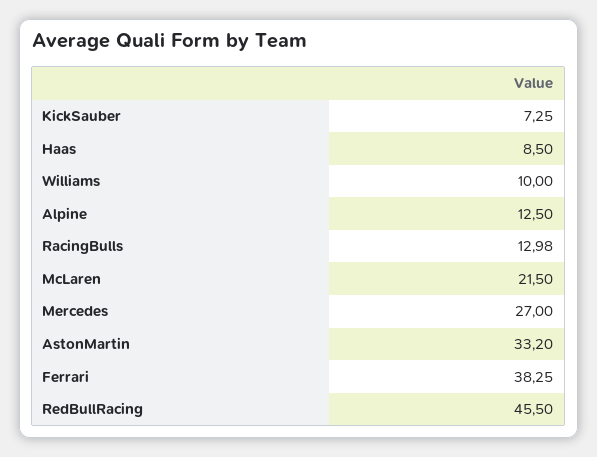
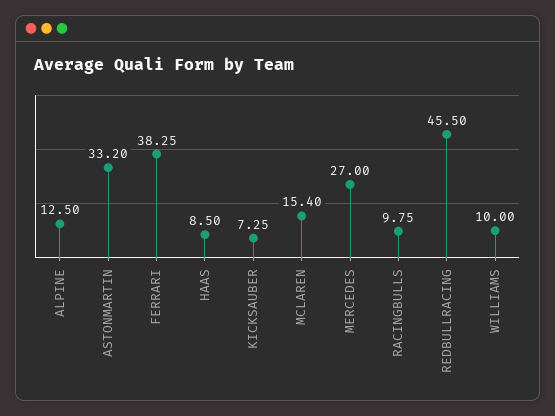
RacingBulls: 12.98 -> 9.75
McLaren: 21.5 -> 15.4

